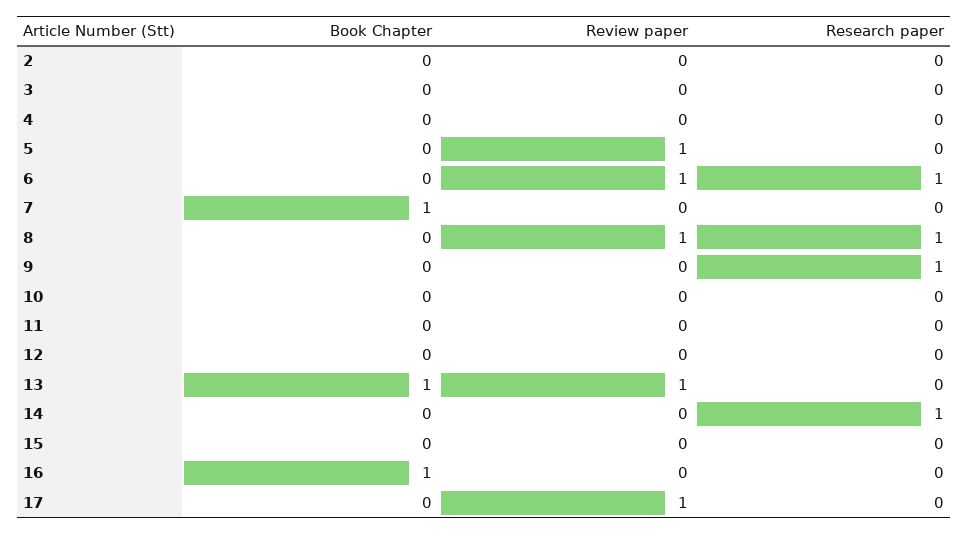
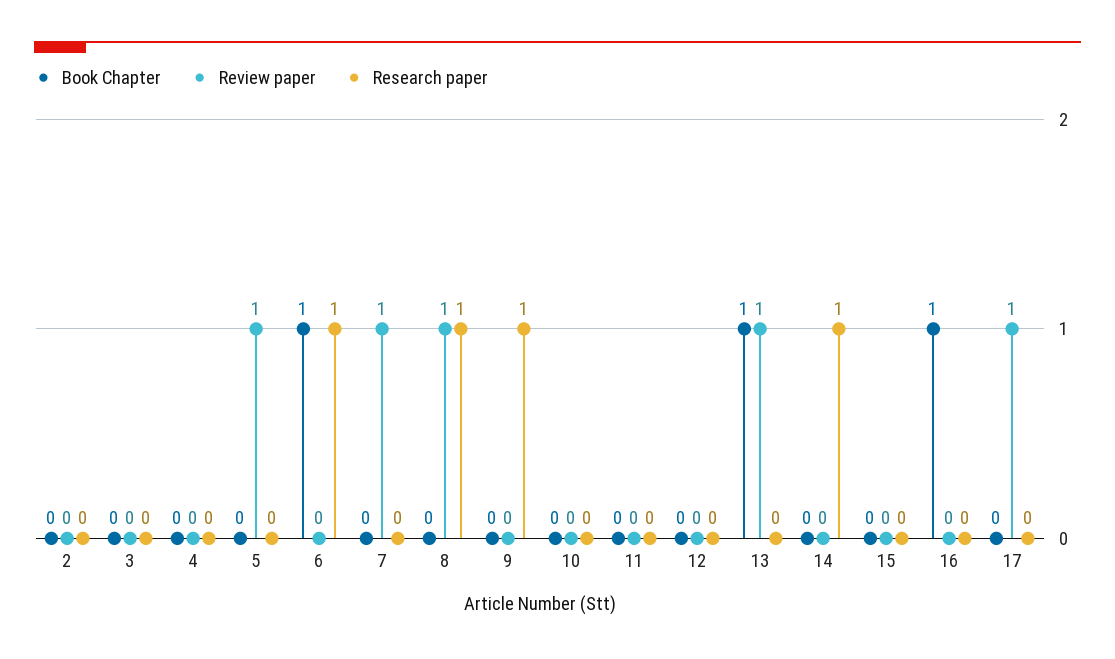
Book Chapter, 6: 0 -> 1
Review paper, 6: 1 -> 0
Book Chapter, 7: 1 -> 0
Review paper, 7: 0 -> 1

